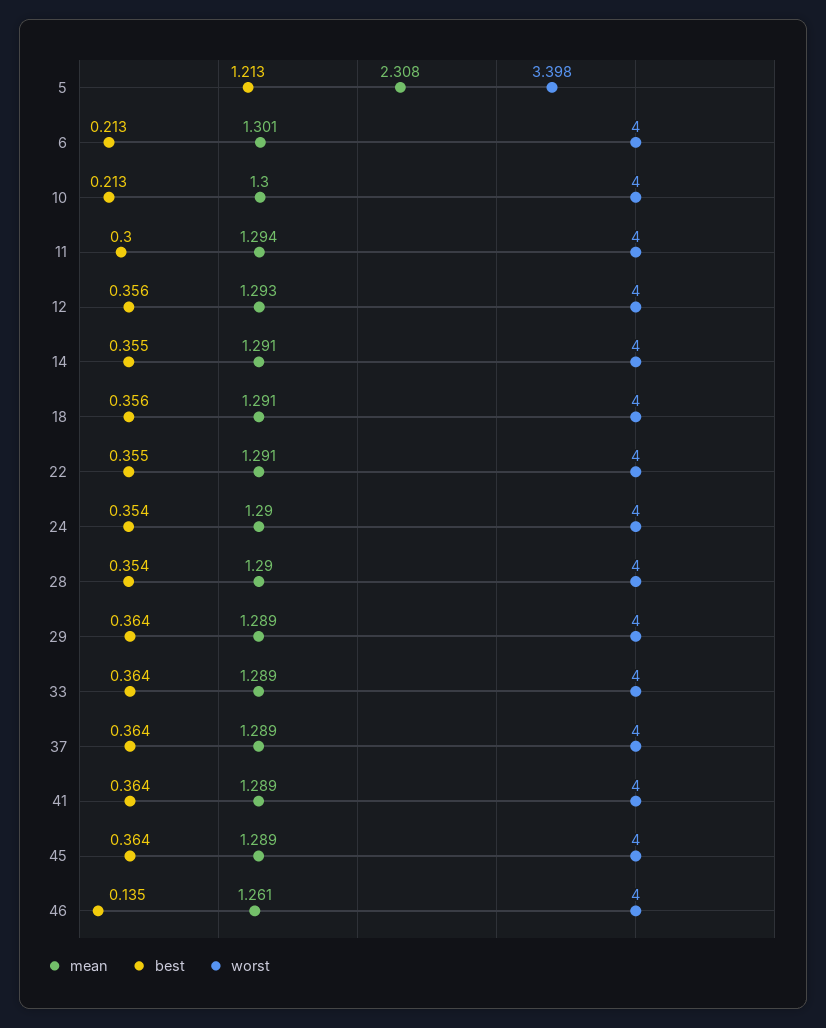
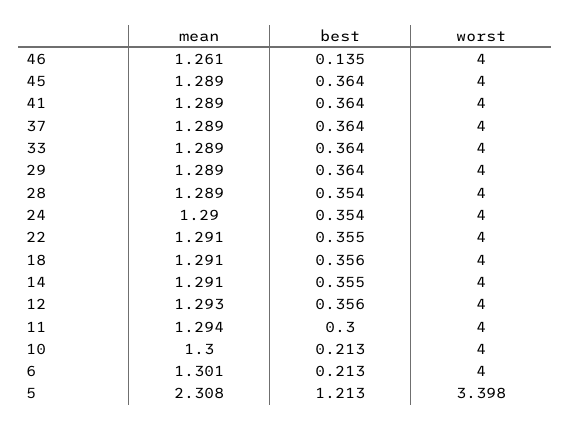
mean, 28: 1.29 -> 1.289

